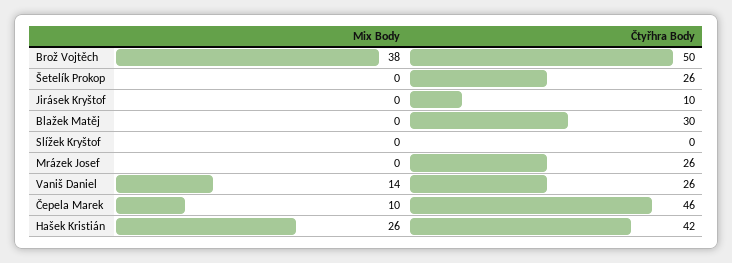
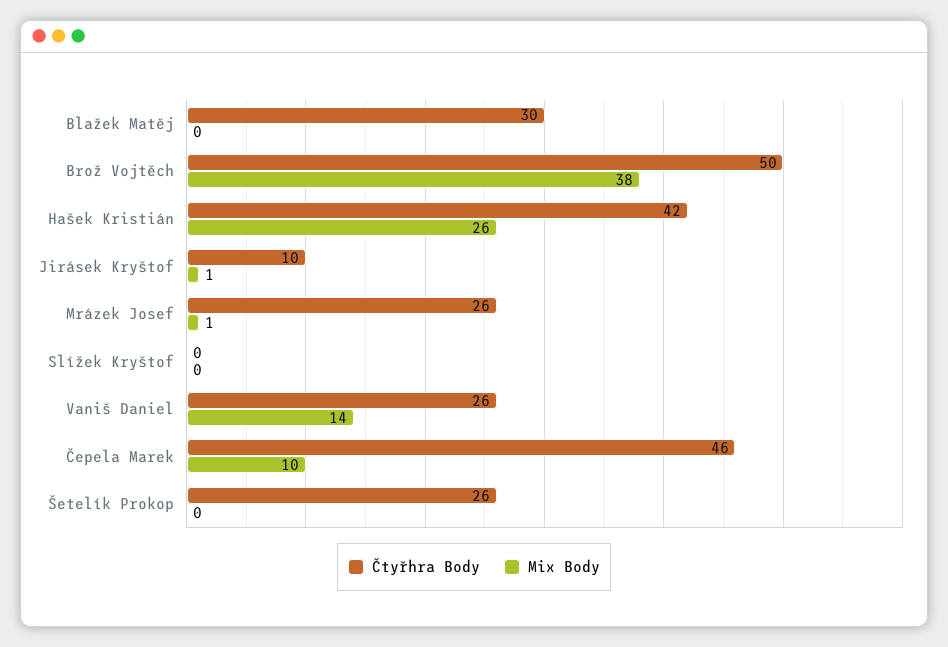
Mix Body, Jirásek Kryštof: 0 -> 1
Mix Body, Mrázek Josef: 0 -> 1

